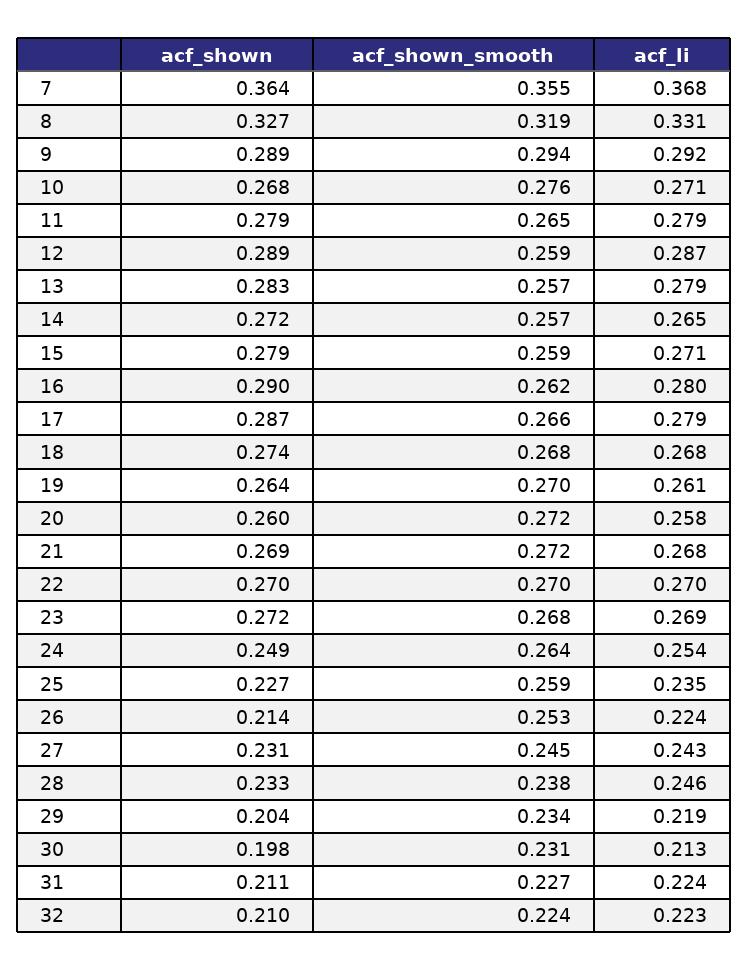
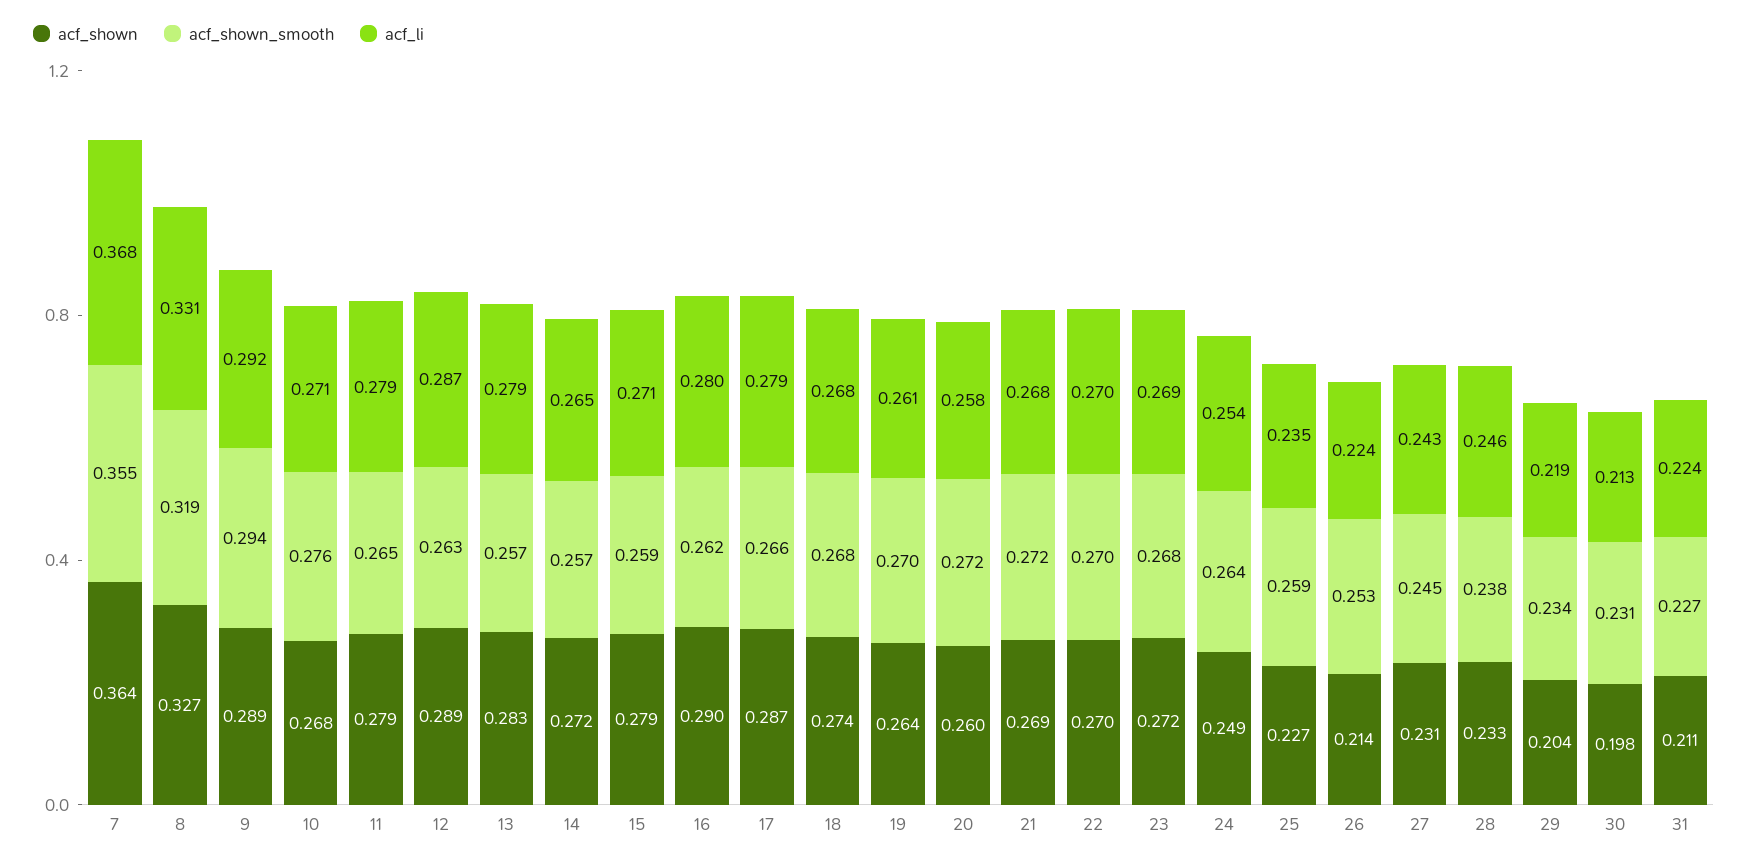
acf_shown_smooth, 12: 0.259 -> 0.263
acf_shown, 32: 0.21 -> none
acf_shown_smooth, 32: 0.224 -> none
acf_li, 32: 0.223 -> none

